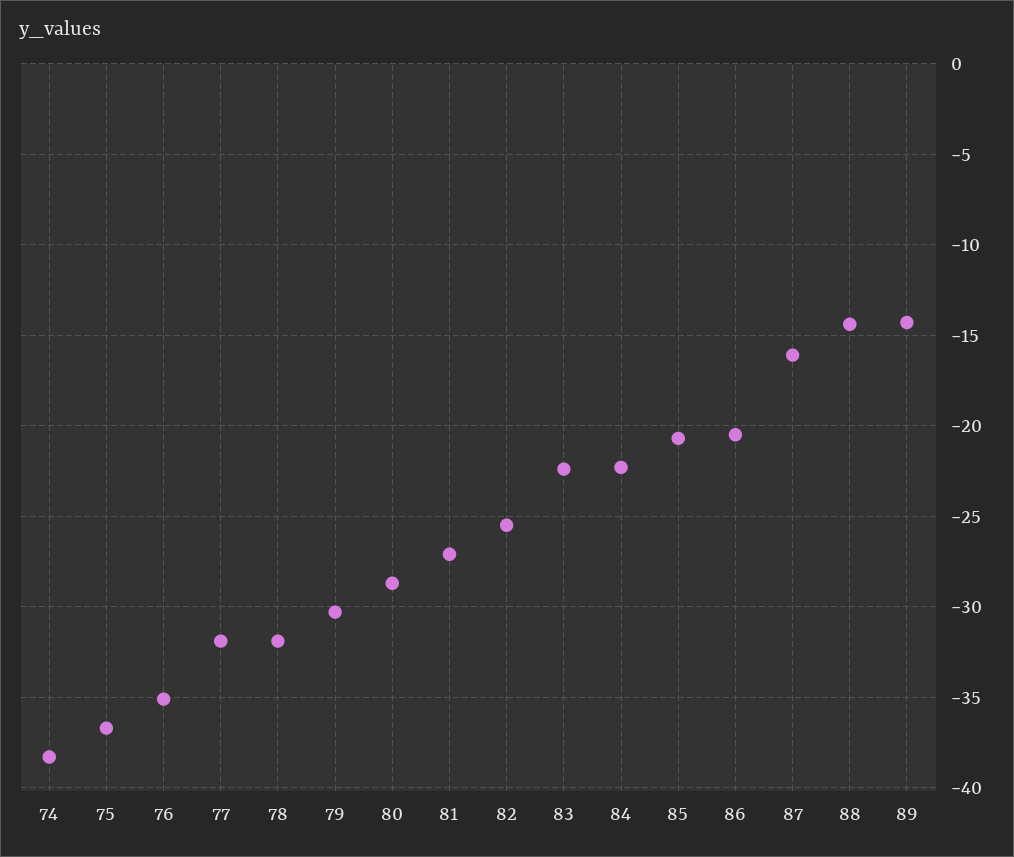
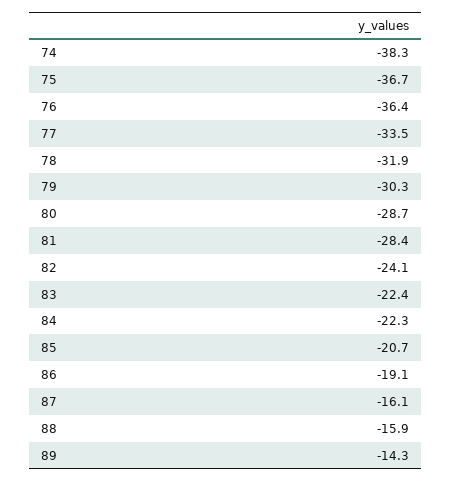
76: -35 -> -36.4
77: -32 -> -33.5
81: -27 -> -28.4
82: -25.5 -> -24.1
86: -20.5 -> -19.1
88: -14.5 -> -15.9

